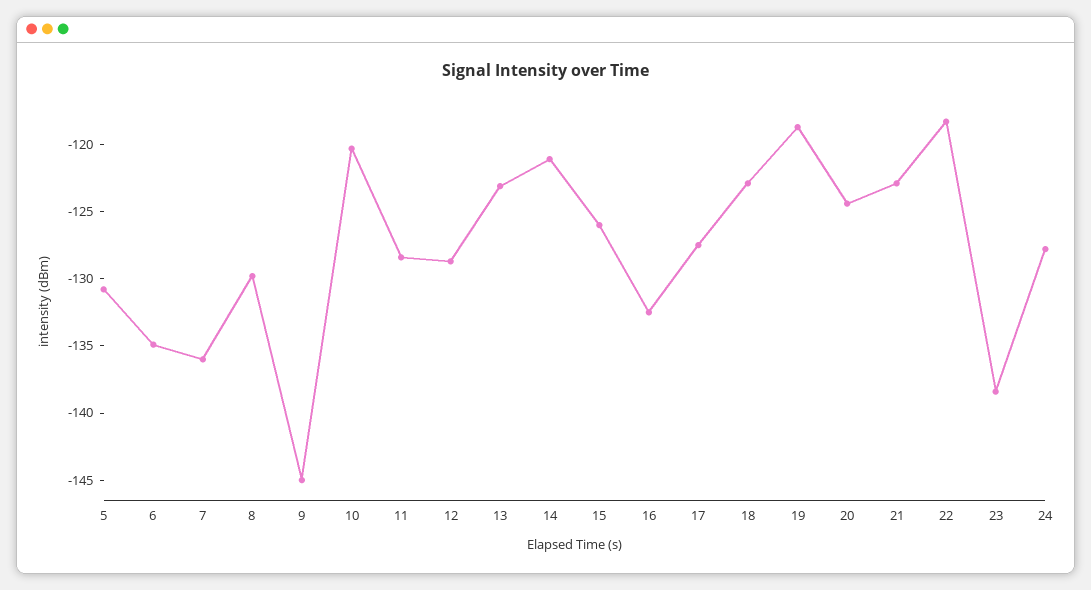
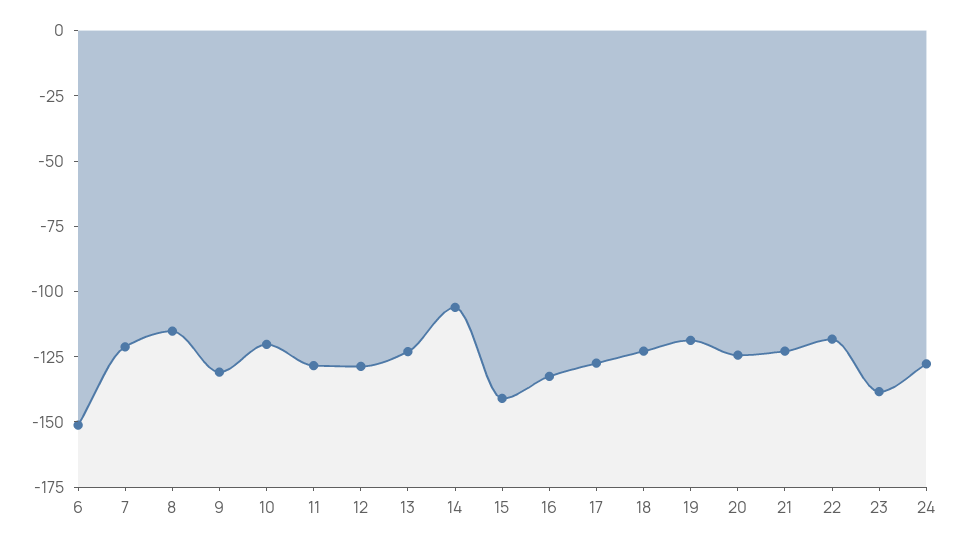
5: -131 -> none
6: -135 -> -150
7: -136 -> -120
8: -130 -> -115
9: -145 -> -130
14: -121 -> -105
15: -126 -> -140

